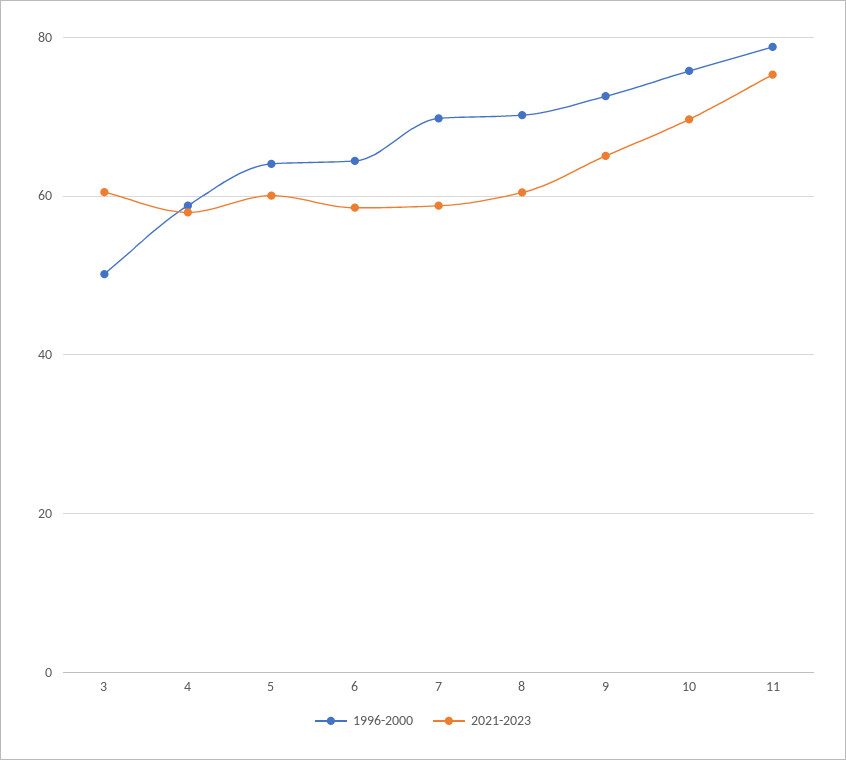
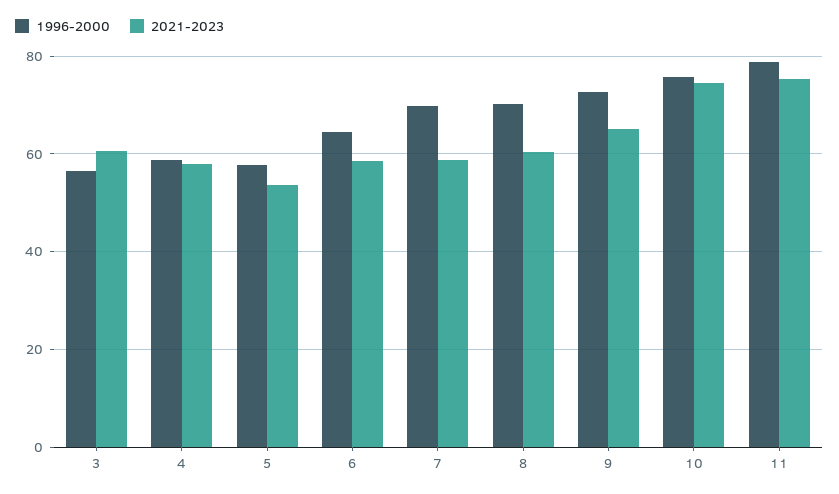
1996-2000, 3: 50 -> 56
1996-2000, 5: 64 -> 58
2021-2023, 5: 60 -> 54
2021-2023, 10: 70 -> 74

